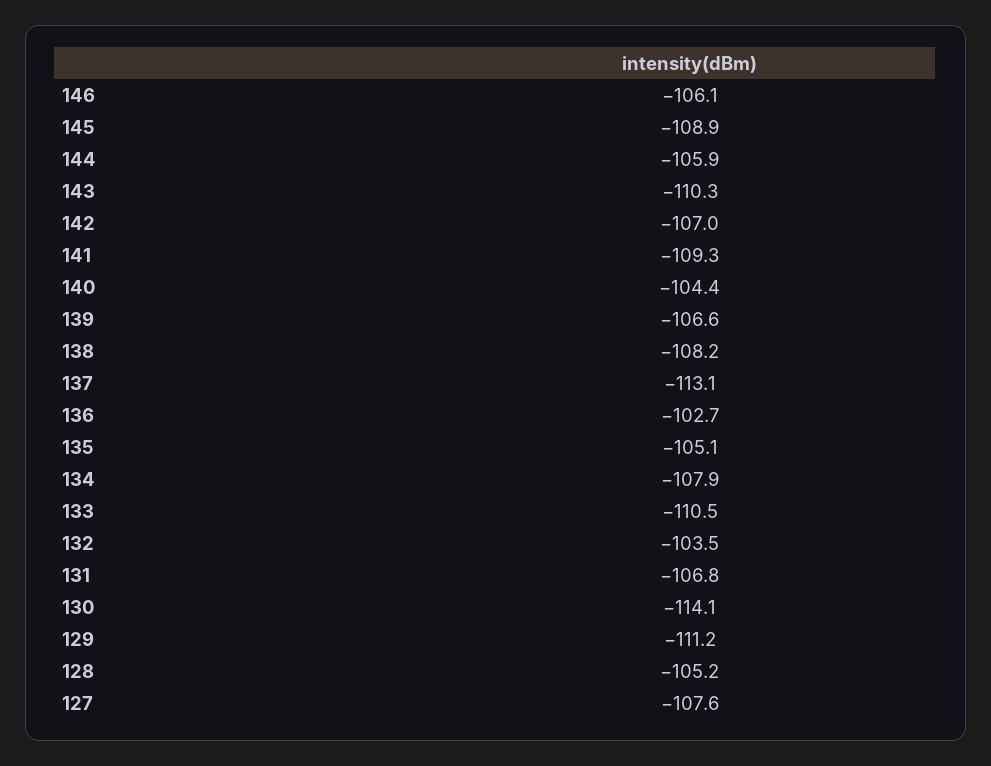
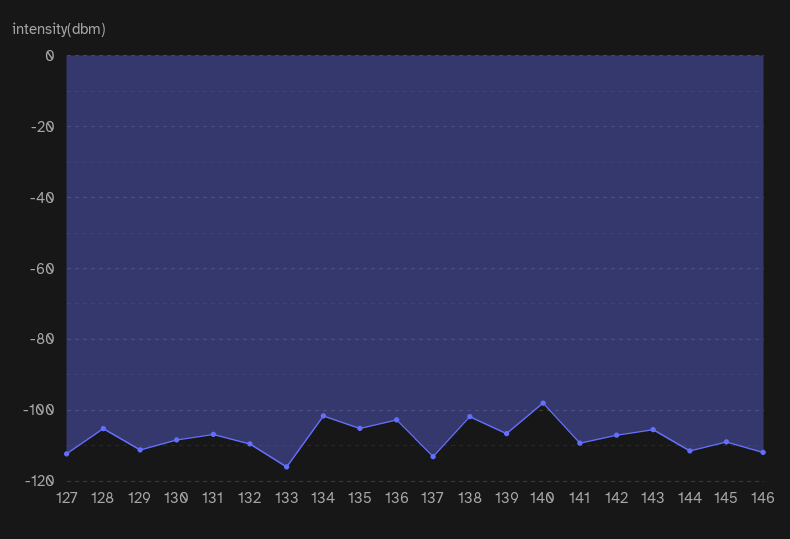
146: -106.1 -> -112
144: -105.9 -> -112
143: -110.3 -> -106
140: -104.4 -> -98
138: -108.2 -> -102
134: -107.9 -> -102
133: -110.5 -> -116
132: -103.5 -> -110
130: -114.1 -> -108
127: -107.6 -> -112

